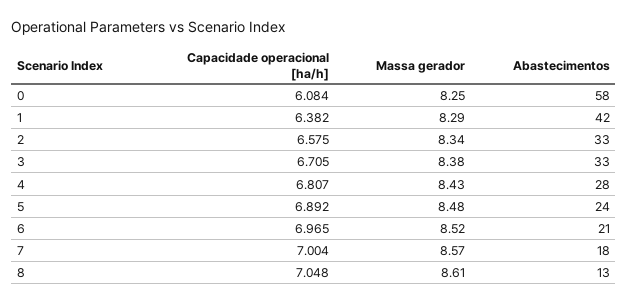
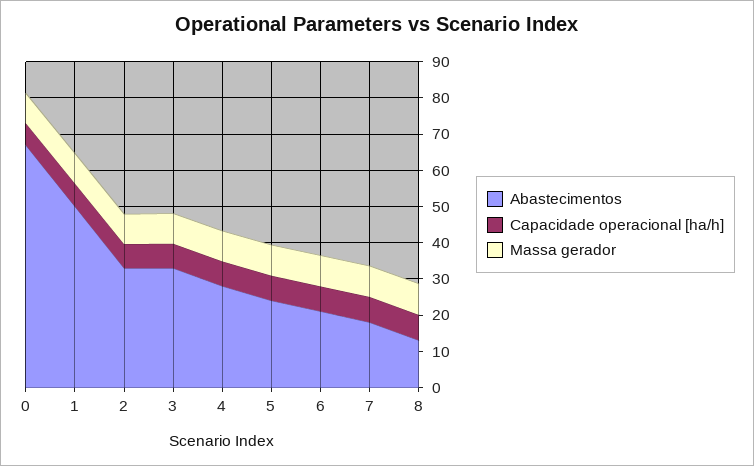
Abastecimentos, 0: 58 -> 67.5
Abastecimentos, 1: 42 -> 50

